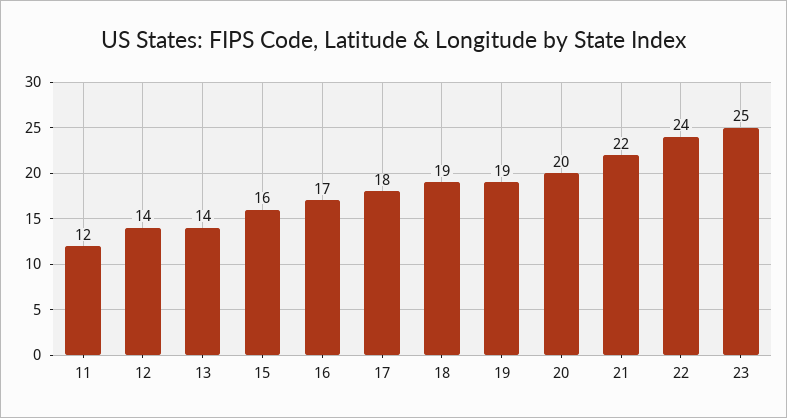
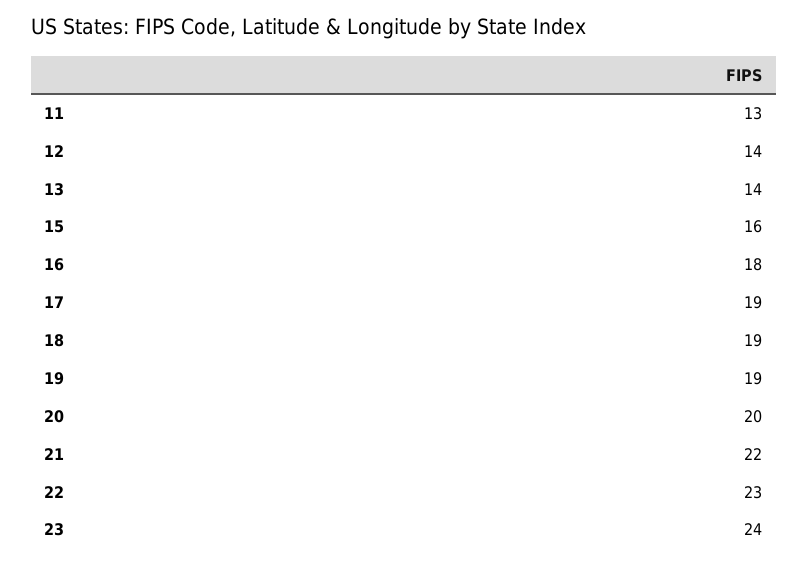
11: 12 -> 13
16: 17 -> 18
17: 18 -> 19
22: 24 -> 23
23: 25 -> 24

